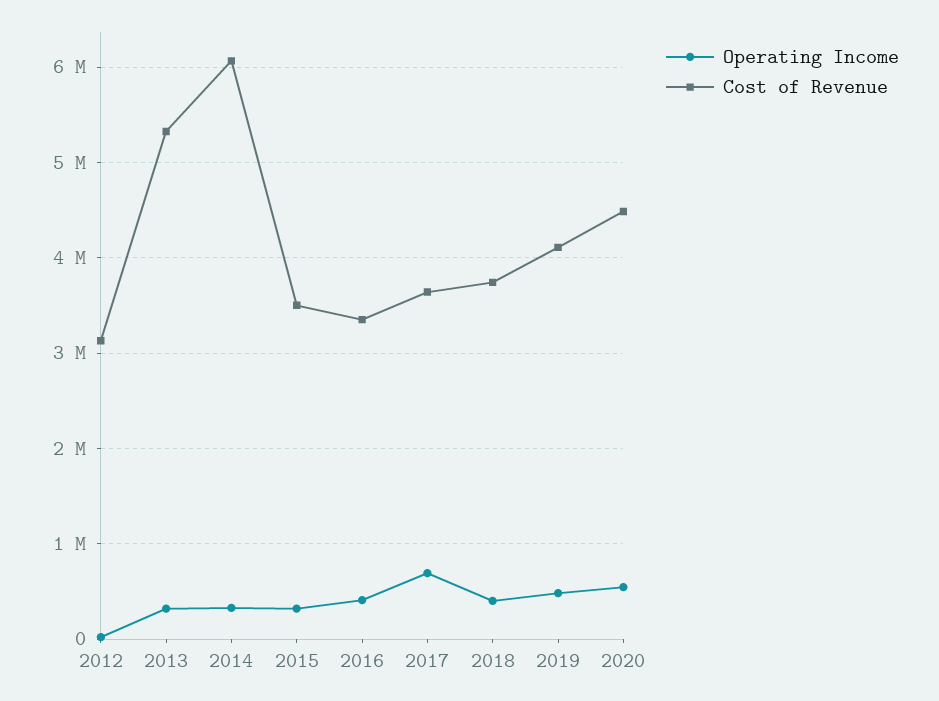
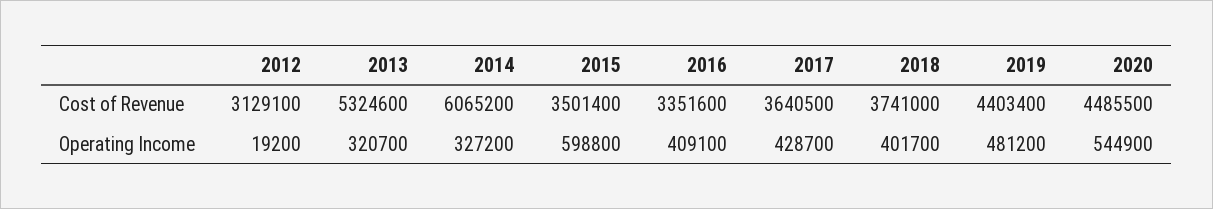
Operating Income, 2015: 300000 -> 598800
Operating Income, 2017: 700000 -> 428700
Cost of Revenue, 2019: 4100000 -> 4403400

